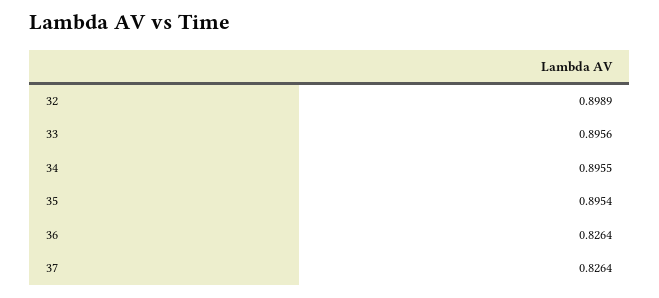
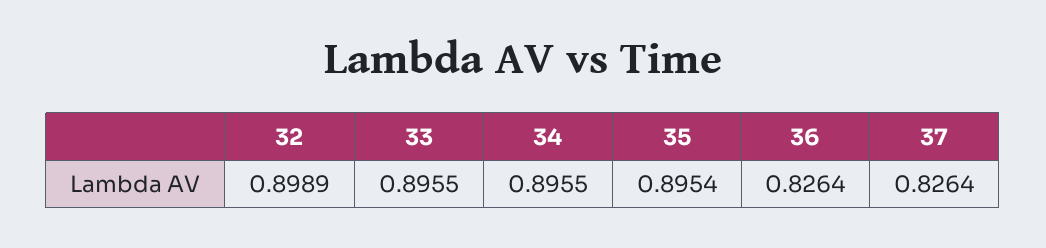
33: 0.8956 -> 0.8955

